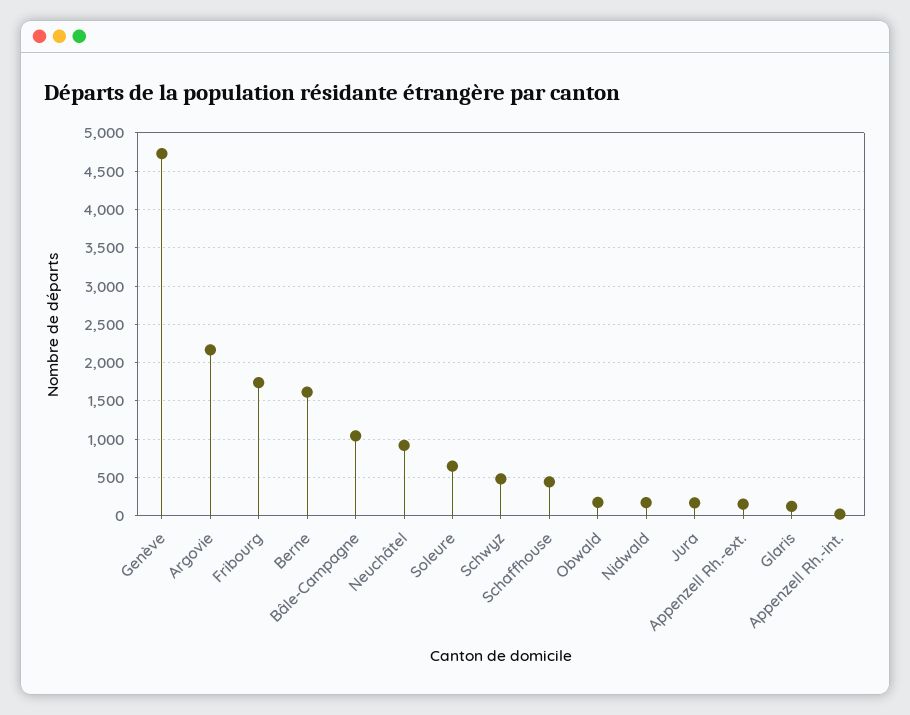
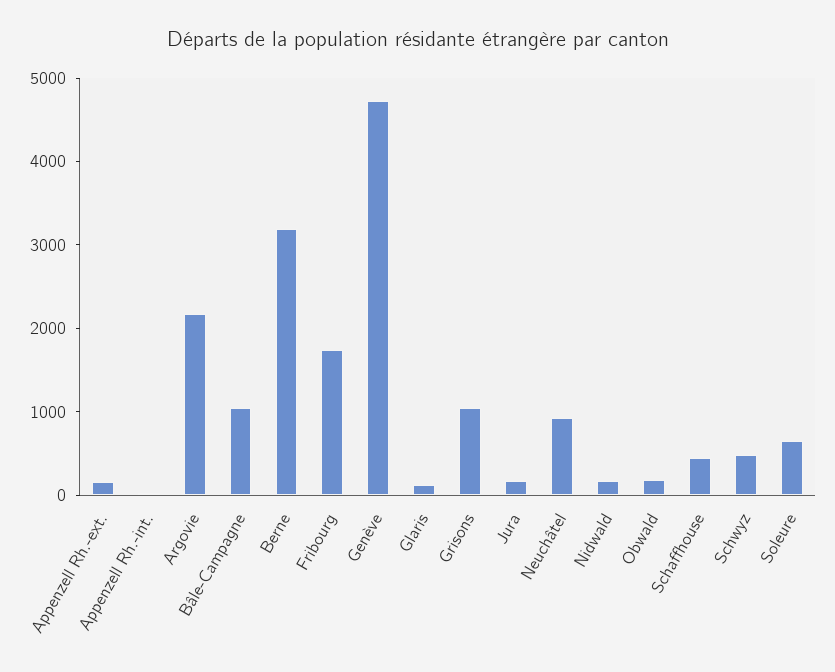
Berne: 1600 -> 3200
Grisons: none -> 1000

